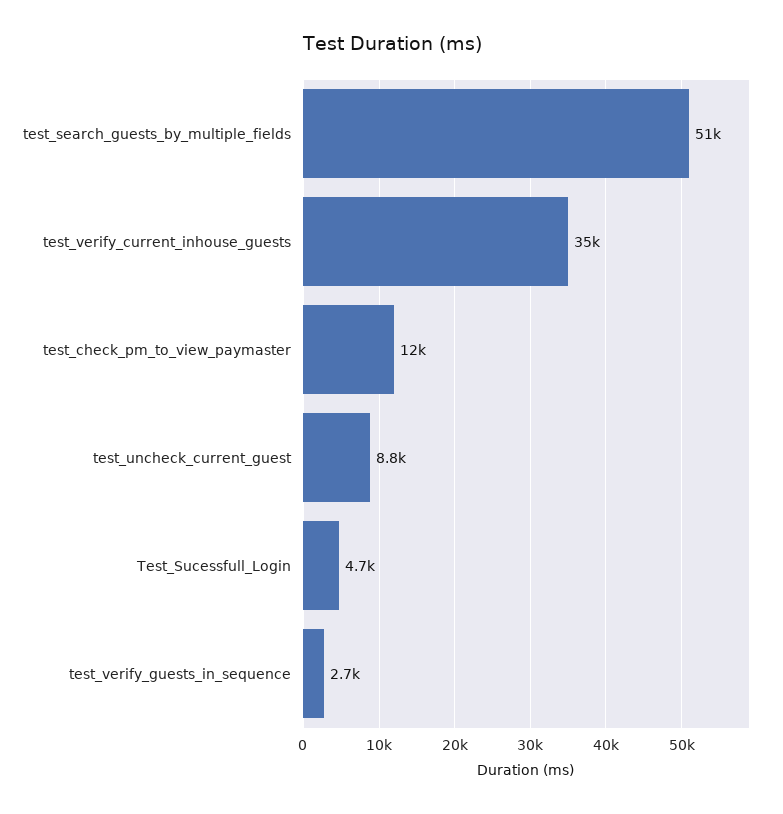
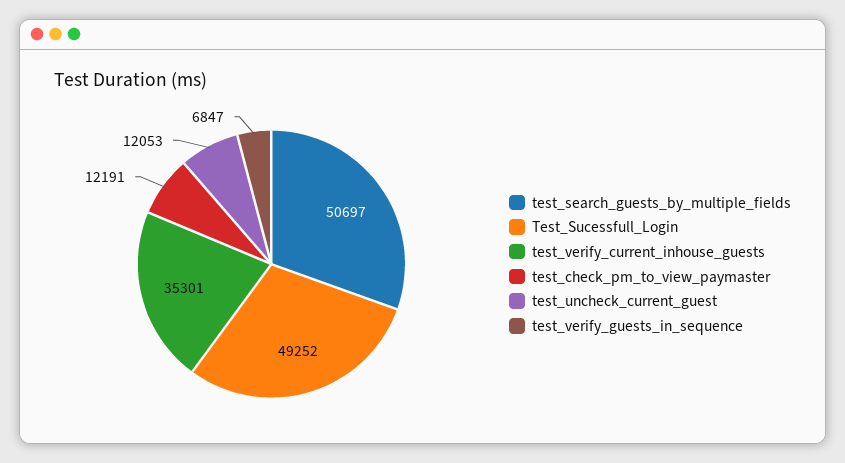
test_uncheck_current_guest: 8800 -> 12053
Test_Sucessfull_Login: 4700 -> 49252
test_verify_guests_in_sequence: 2700 -> 6847

